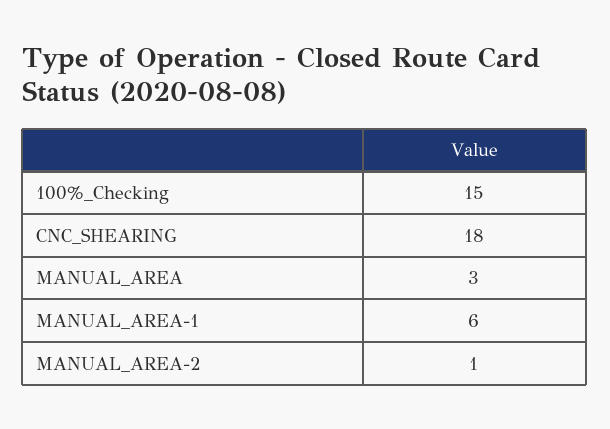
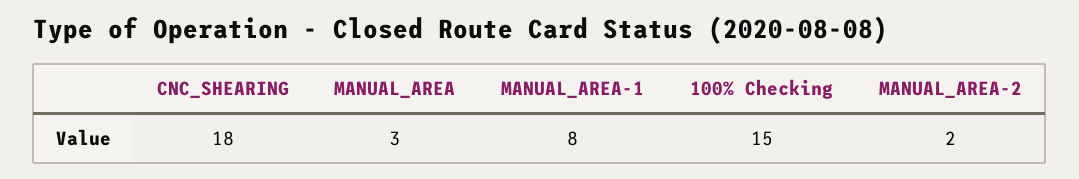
MANUAL_AREA-1: 6 -> 8
MANUAL_AREA-2: 1 -> 2

